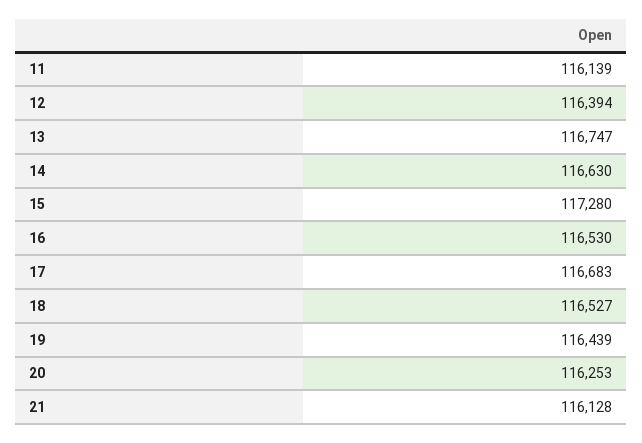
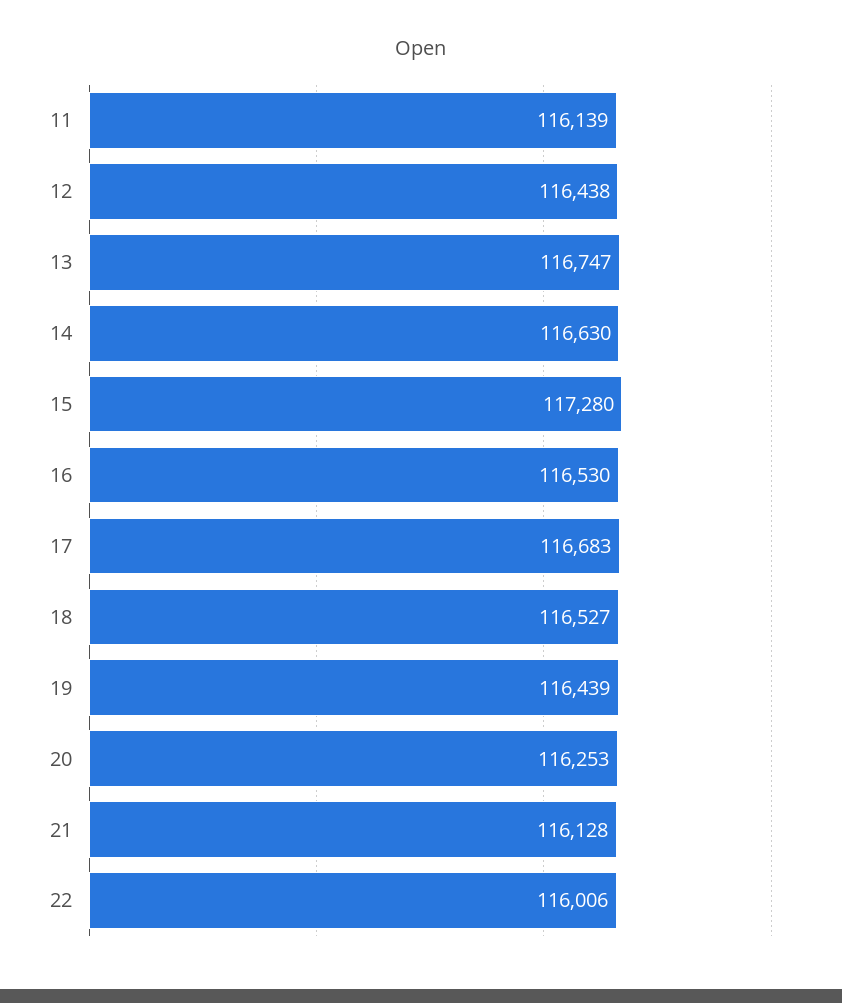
12: 116394 -> 116438
22: none -> 116006

